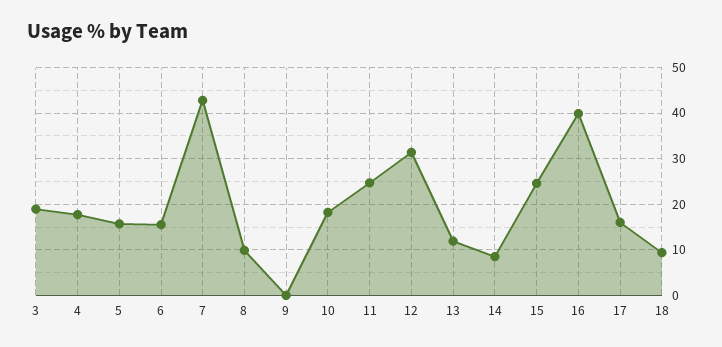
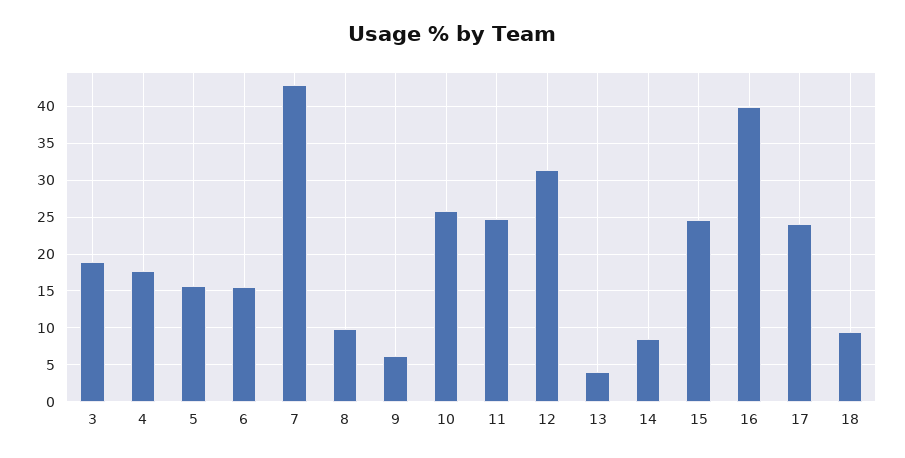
9: 0 -> 6
10: 18 -> 26
13: 12 -> 4
17: 16 -> 24

